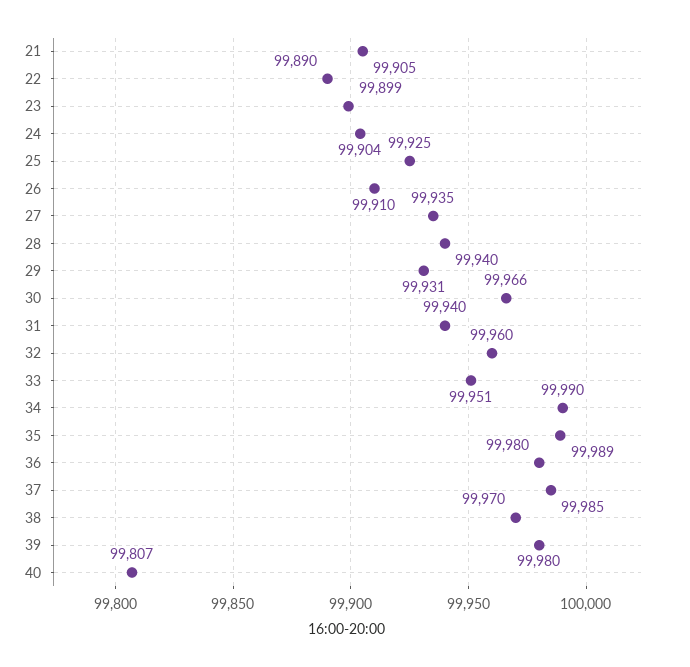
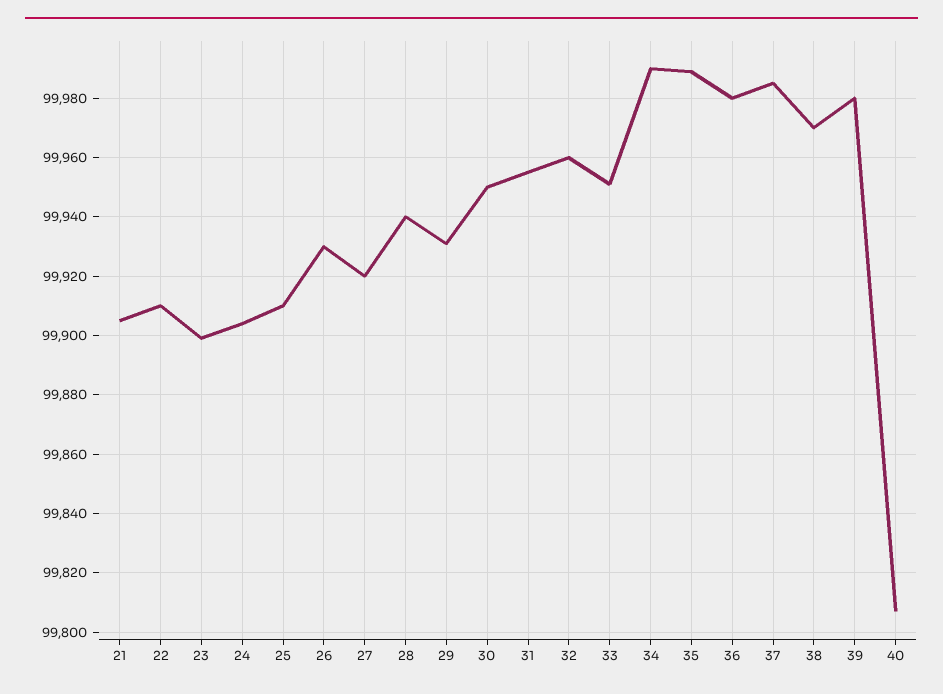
22: 99890 -> 99910
25: 99925 -> 99910
26: 99910 -> 99930
27: 99935 -> 99920
30: 99966 -> 99950
31: 99940 -> 99955

